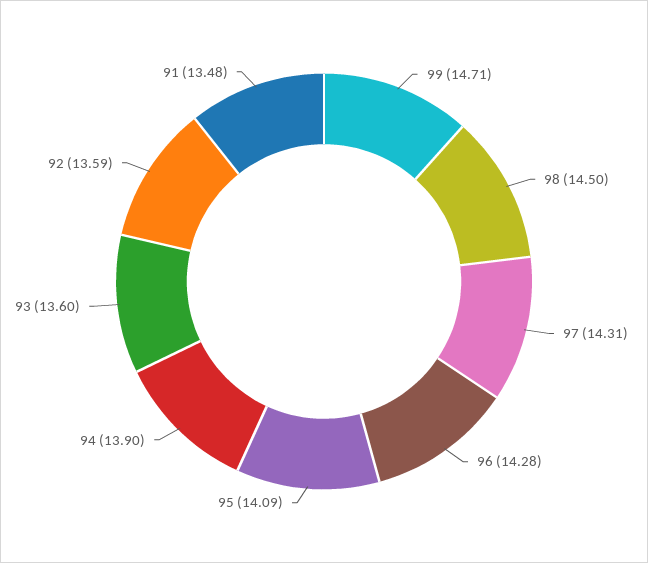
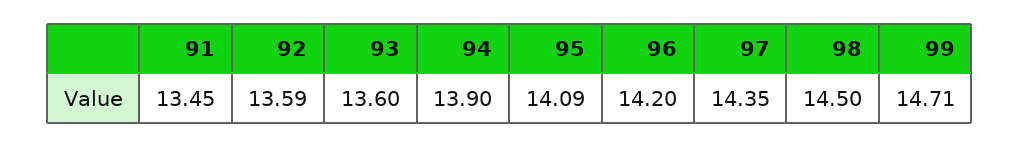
97: 14.31 -> 14.35
96: 14.28 -> 14.2
91: 13.48 -> 13.45

